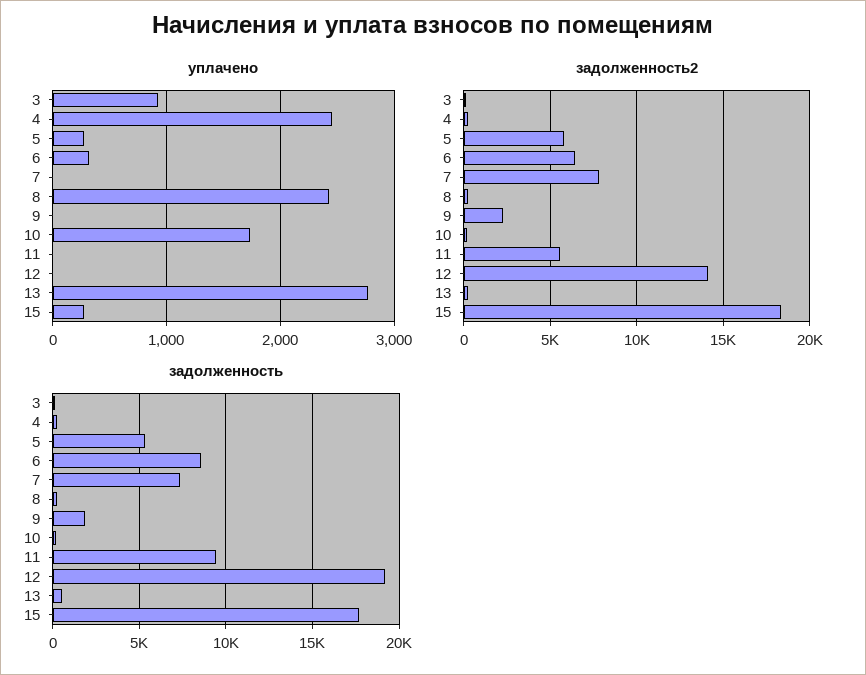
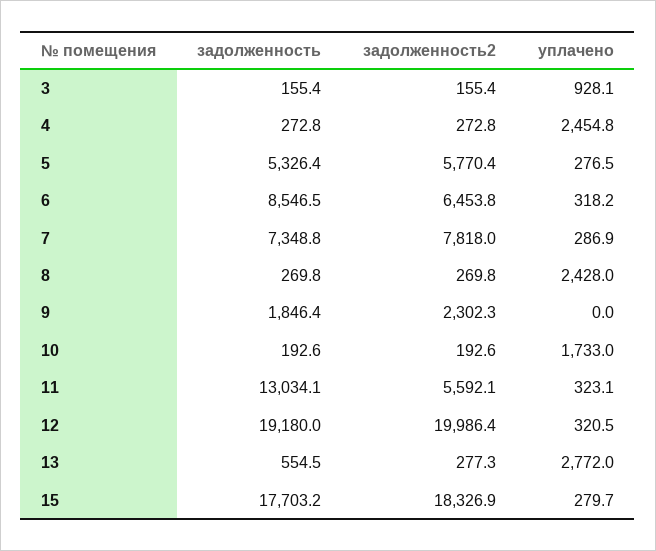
уплачено, 7: 0 -> 286.9
уплачено, 11: 0 -> 323.1
уплачено, 12: 0 -> 320.5
задолженность2, 12: 14000 -> 19986.4
задолженность, 11: 9500 -> 13034.1

